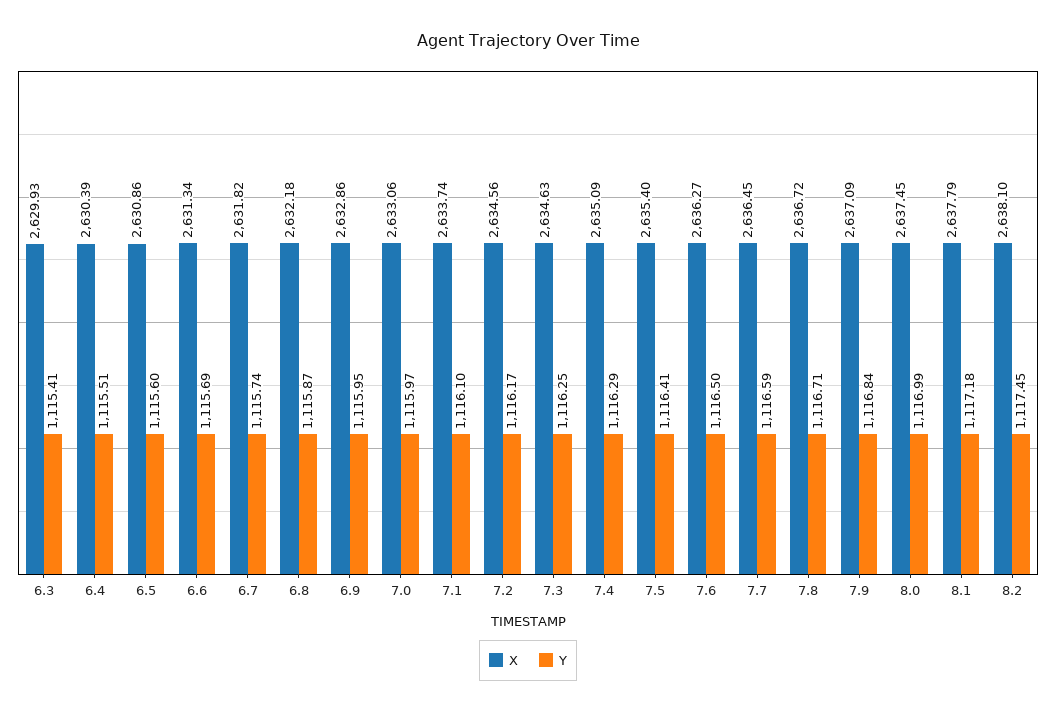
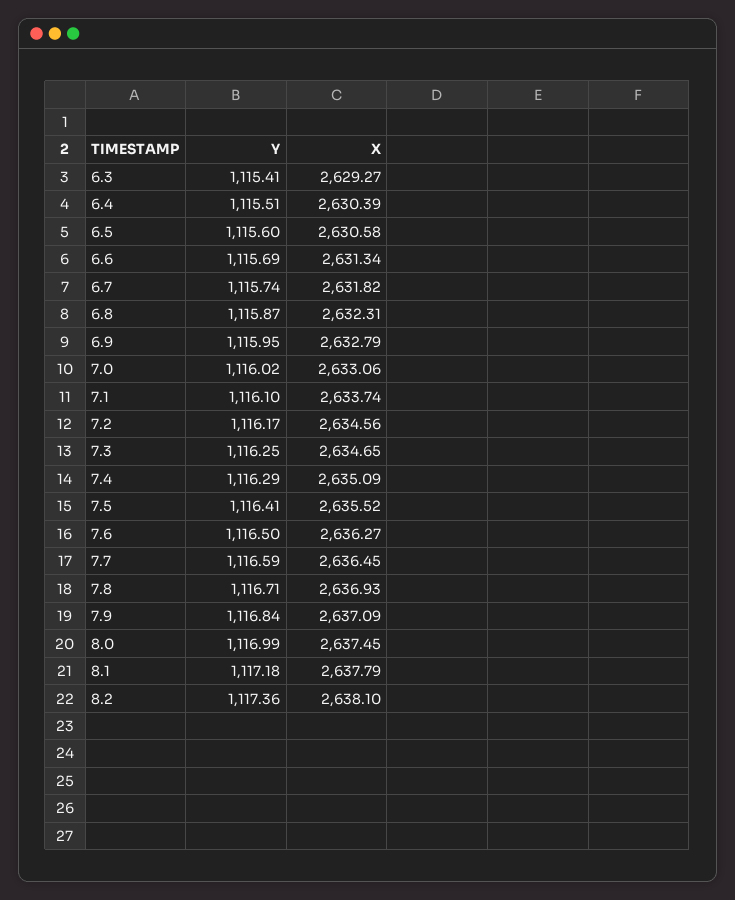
X, 6.3: 2629.93 -> 2629.27
X, 6.5: 2630.86 -> 2630.58
X, 6.8: 2632.18 -> 2632.31
X, 6.9: 2632.86 -> 2632.79
Y, 7.0: 1115.97 -> 1116.02
X, 7.3: 2634.63 -> 2634.65
X, 7.5: 2635.4 -> 2635.52
X, 7.8: 2636.72 -> 2636.93
Y, 8.2: 1117.45 -> 1117.36

